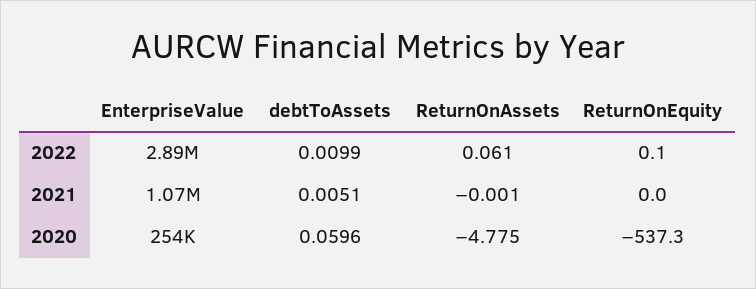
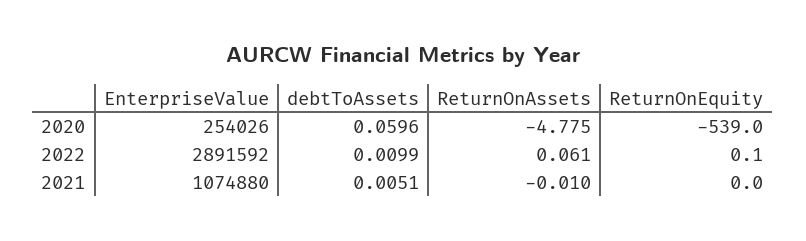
ReturnOnAssets, 2021: -0.001 -> -0.01
ReturnOnEquity, 2020: -537.3 -> -539

